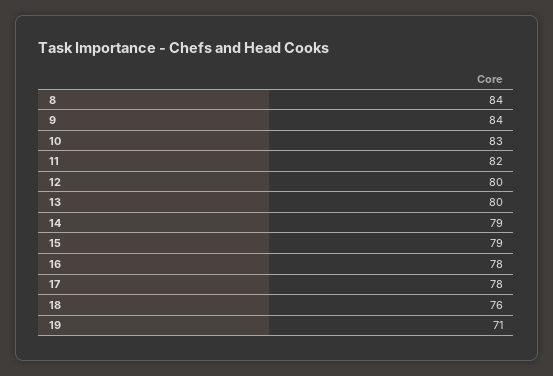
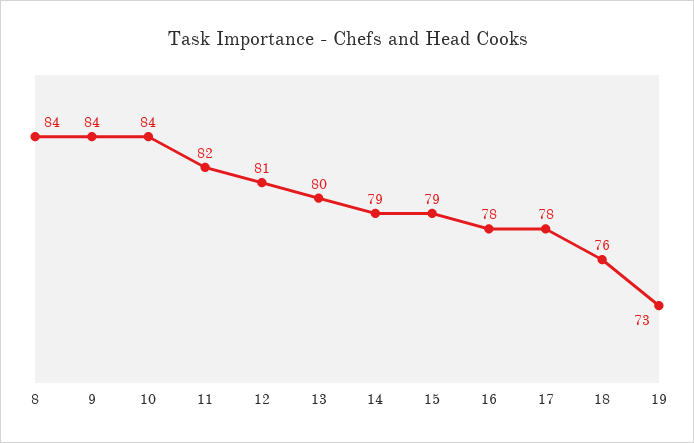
10: 83 -> 84
12: 80 -> 81
19: 71 -> 73

